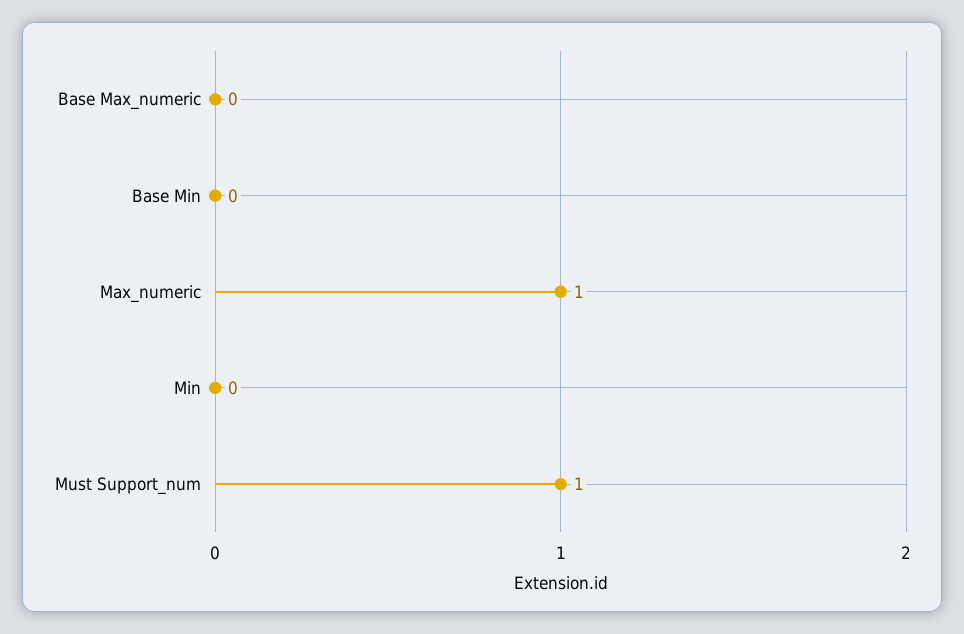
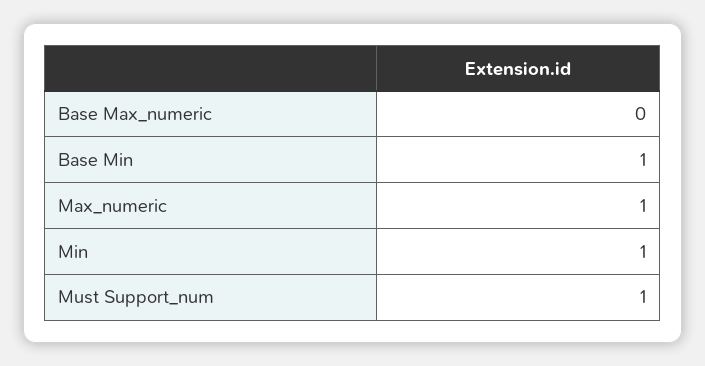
Base Min: 0 -> 1
Min: 0 -> 1

